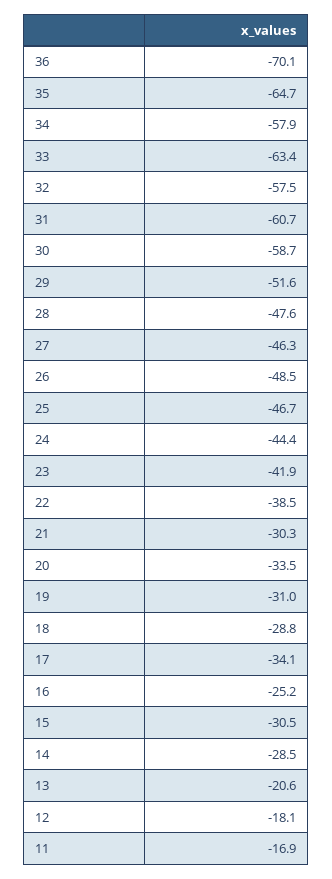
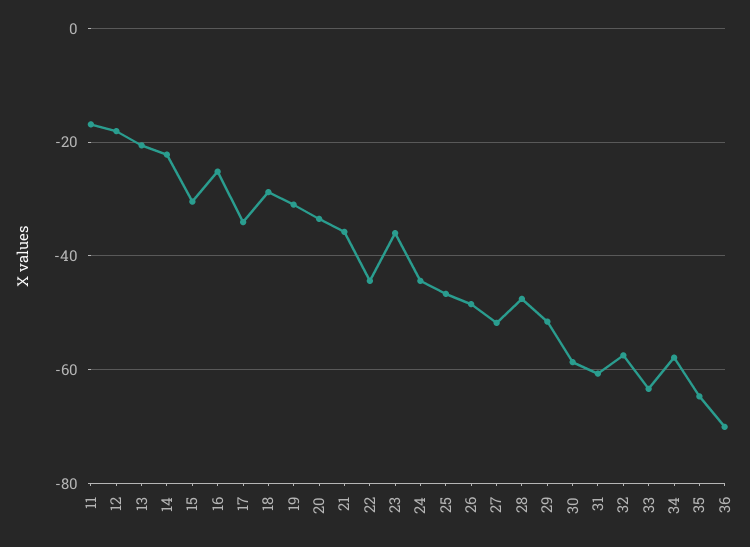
27: -46.3 -> -52
23: -41.9 -> -36
22: -38.5 -> -44
21: -30.3 -> -36
14: -28.5 -> -22

